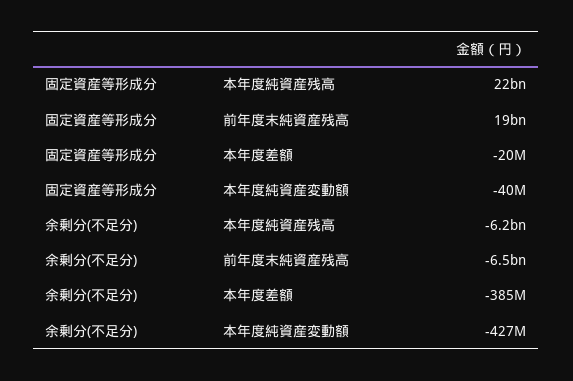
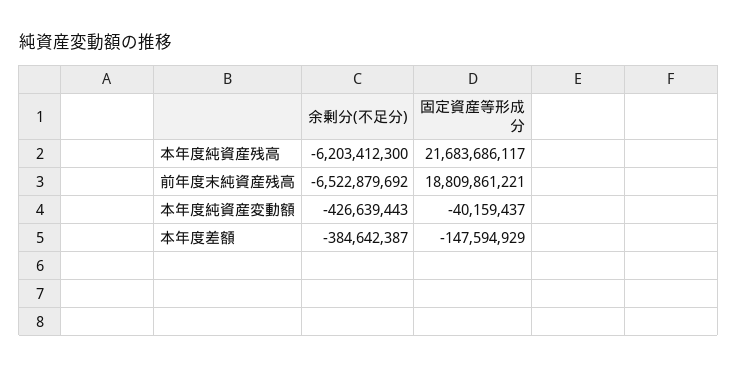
固定資産等形成分, 本年度差額: -20000000 -> -147594929

